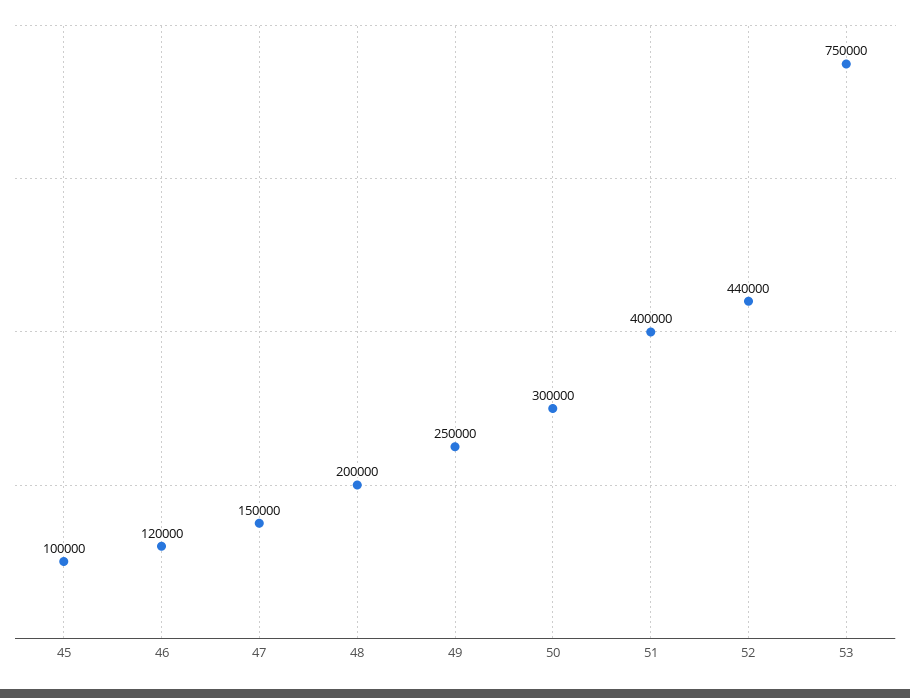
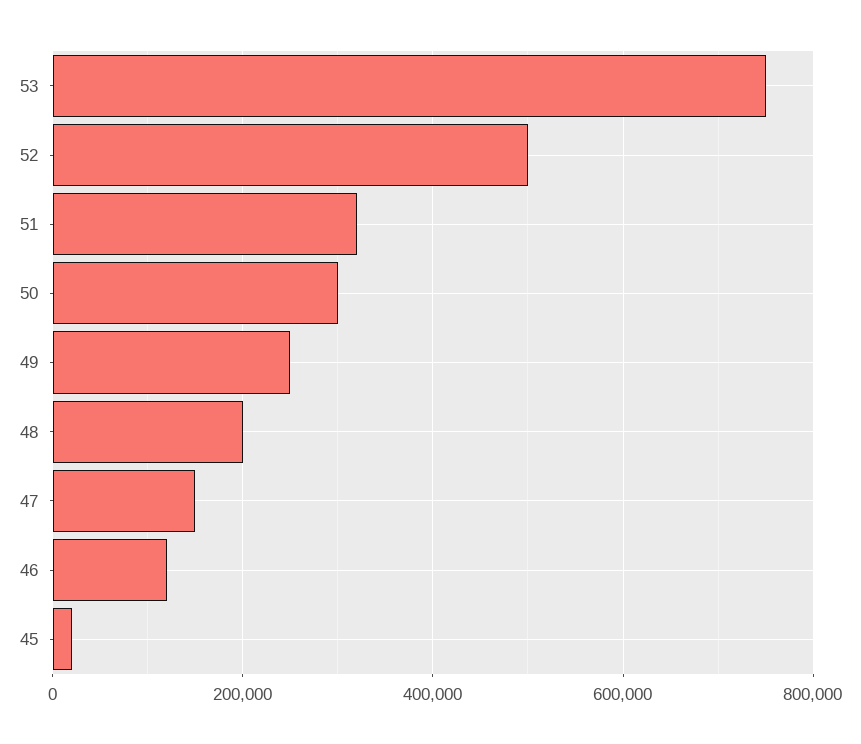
45: 100000 -> 20000
51: 400000 -> 320000
52: 440000 -> 500000

